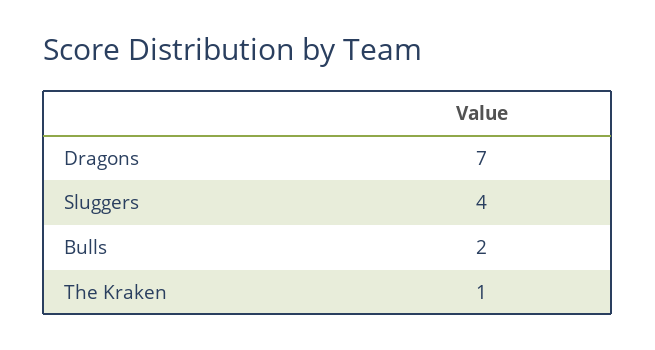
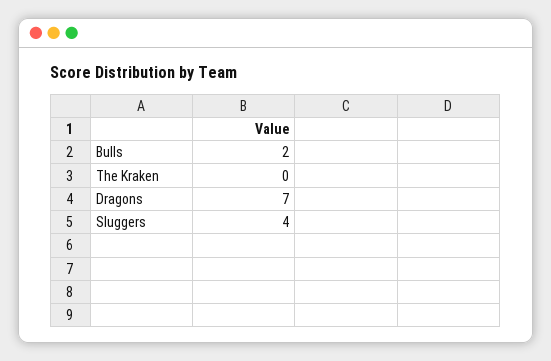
The Kraken: 1 -> 0

